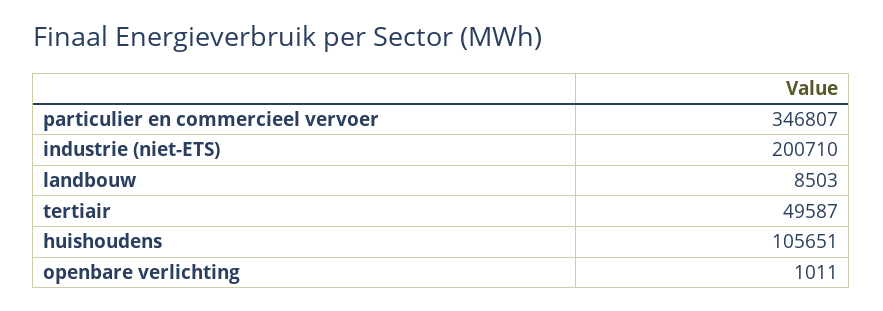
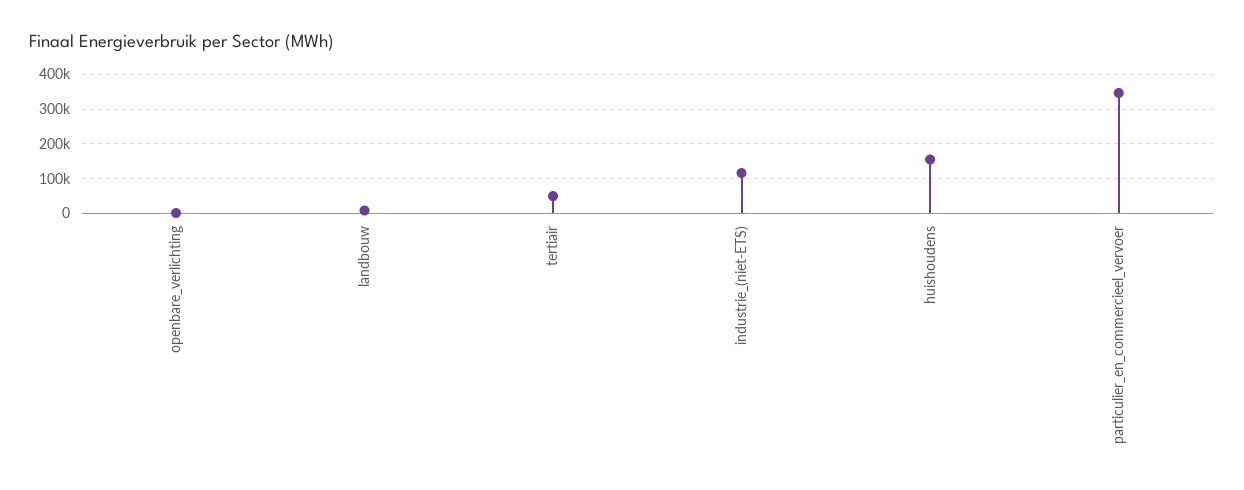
industrie (niet-ETS): 200710 -> 120000
huishoudens: 105651 -> 160000

